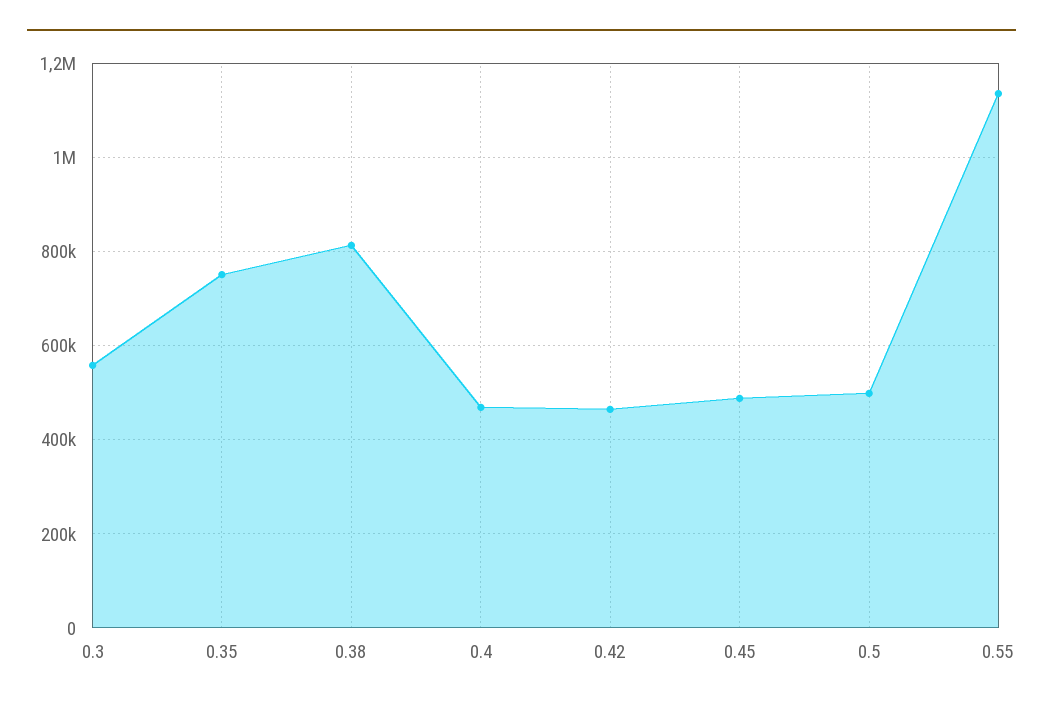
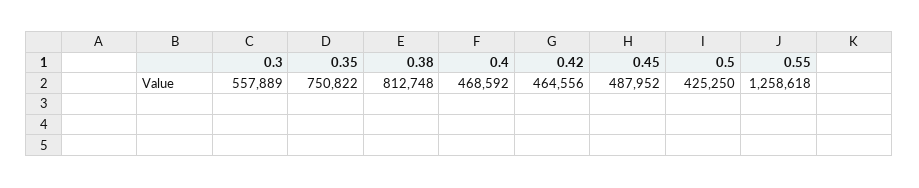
0.5: 500000 -> 425250
0.55: 1140000 -> 1258618

